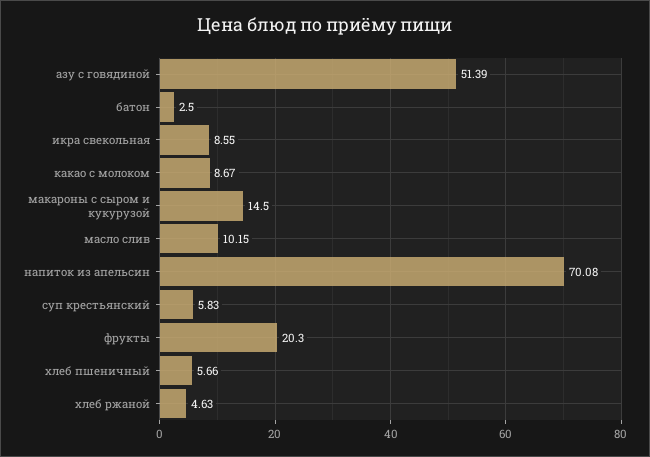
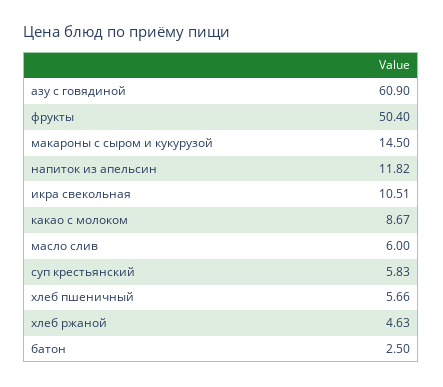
азу с говядиной: 51.39 -> 60.9
икра свекольная: 8.55 -> 10.51
масло слив: 10.15 -> 6
напиток из апельсин: 70.08 -> 11.82
фрукты: 20.3 -> 50.4

